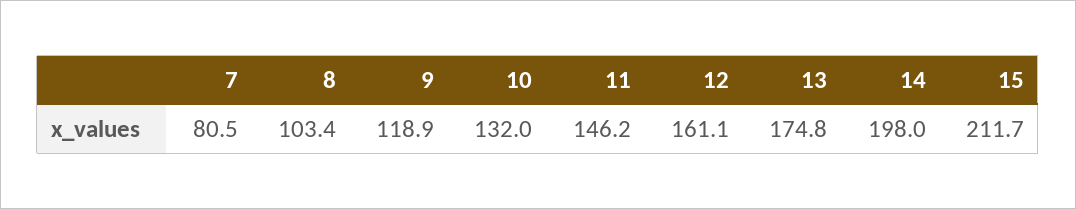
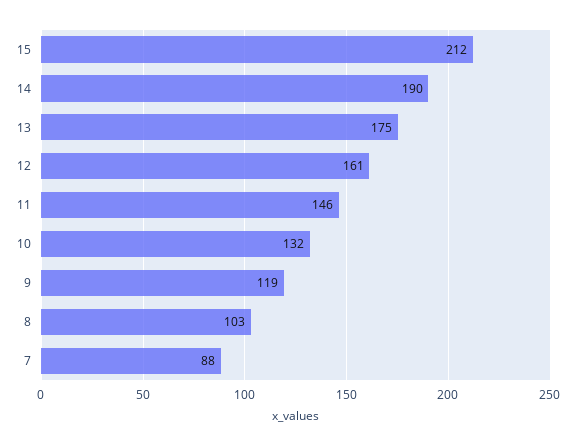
7: 80.5 -> 88
14: 198 -> 190

